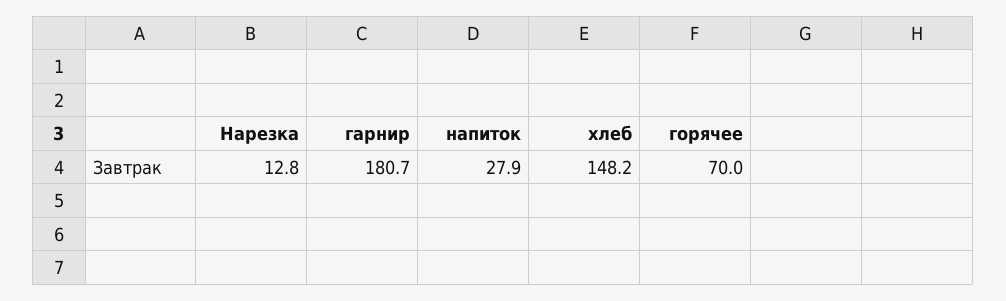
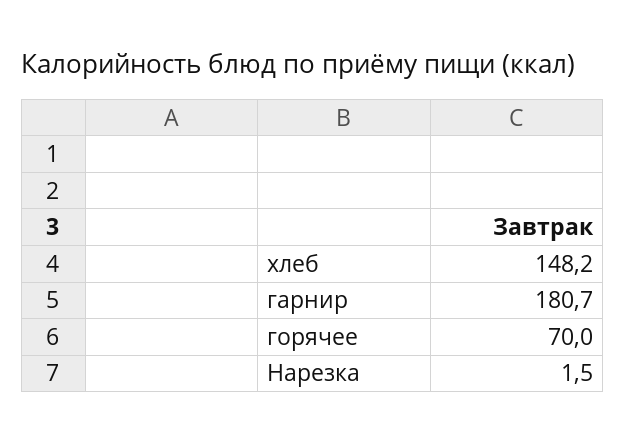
Нарезка: 12.8 -> 1.5
напиток: 27.9 -> none

